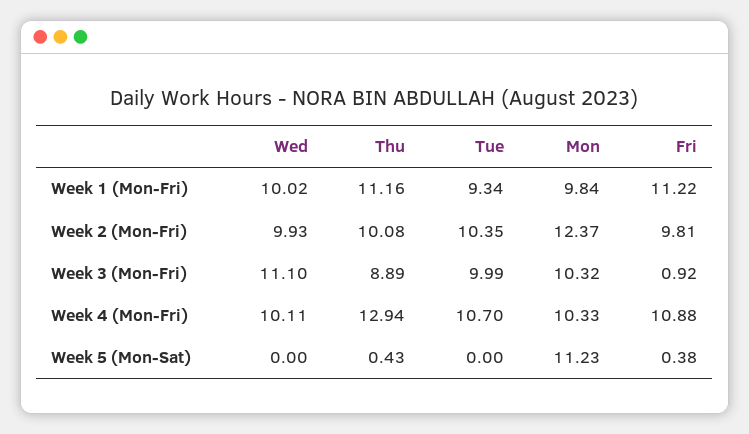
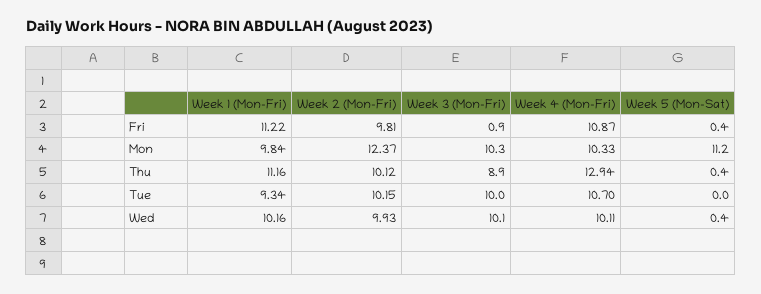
Wed, Week 1 (Mon-Fri): 10.02 -> 10.16
Thu, Week 2 (Mon-Fri): 10.08 -> 10.12
Tue, Week 2 (Mon-Fri): 10.35 -> 10.15
Wed, Week 3 (Mon-Fri): 11.1 -> 10.1
Fri, Week 4 (Mon-Fri): 10.88 -> 10.87
Wed, Week 5 (Mon-Sat): 0 -> 0.4

